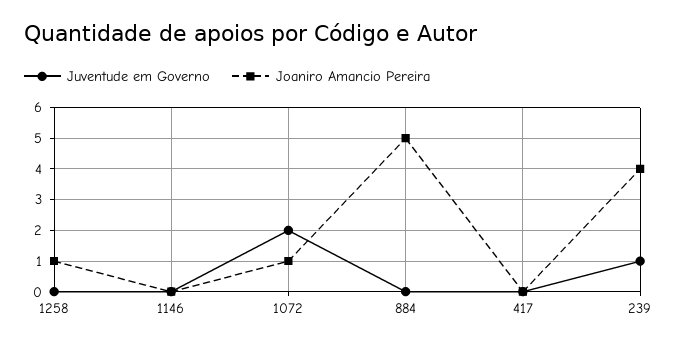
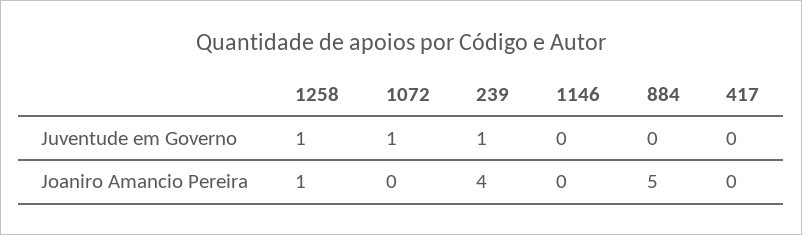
Juventude em Governo, 1258: 0 -> 1
Juventude em Governo, 1072: 2 -> 1
Joaniro Amancio Pereira, 1072: 1 -> 0

